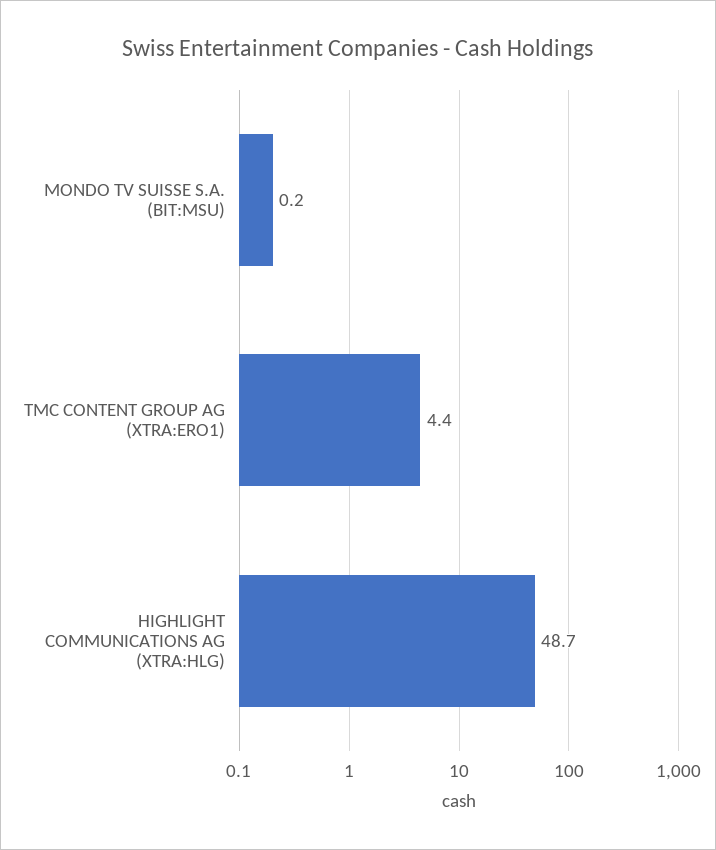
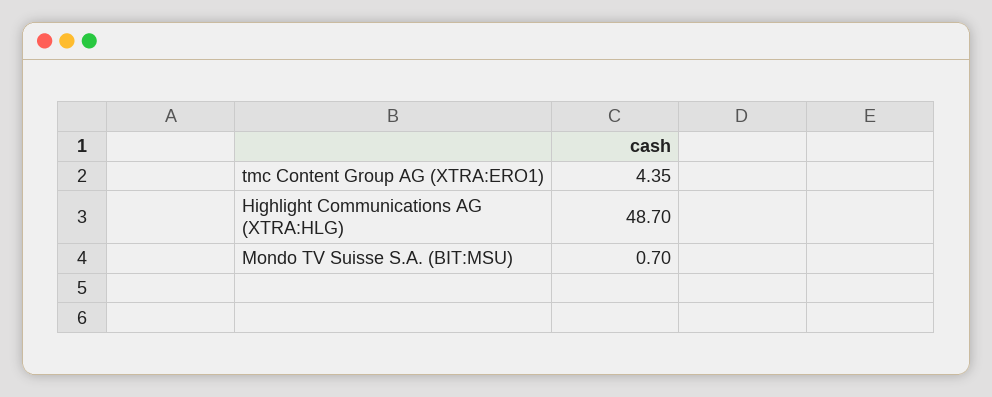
MONDO TV SUISSE S.A. (BIT:MSU): 0.2 -> 0.7

